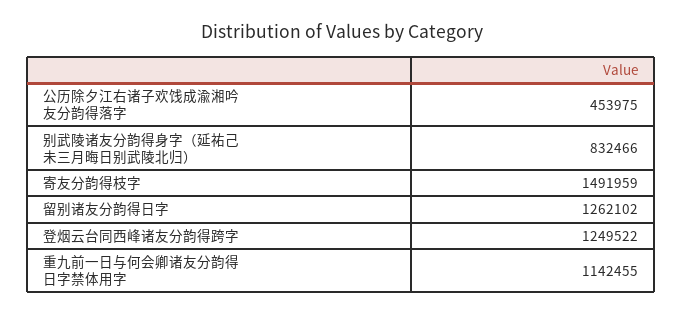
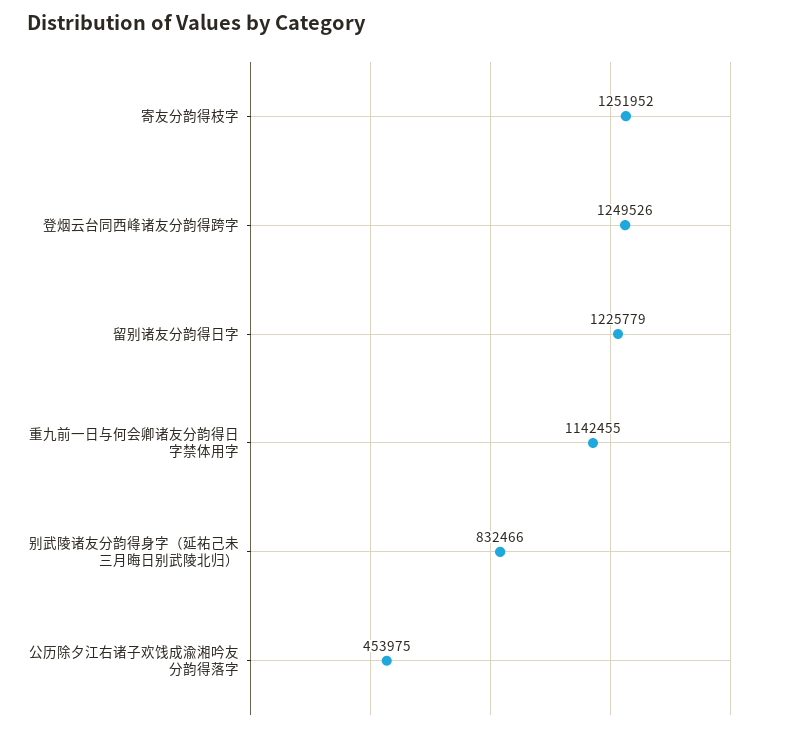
寄友分韵得枝字: 1491959 -> 1251952
留别诸友分韵得日字: 1262102 -> 1225779
登烟云台同西峰诸友分韵得跨字: 1249522 -> 1249526

